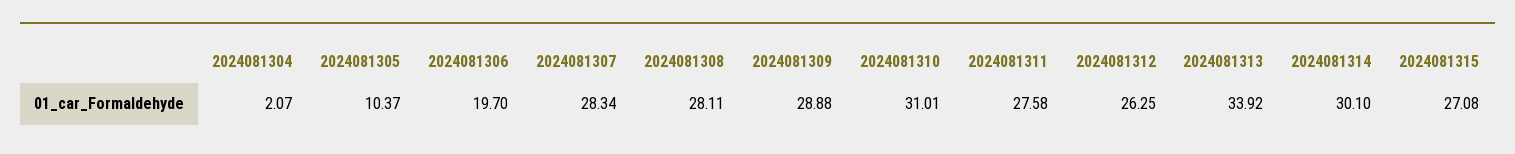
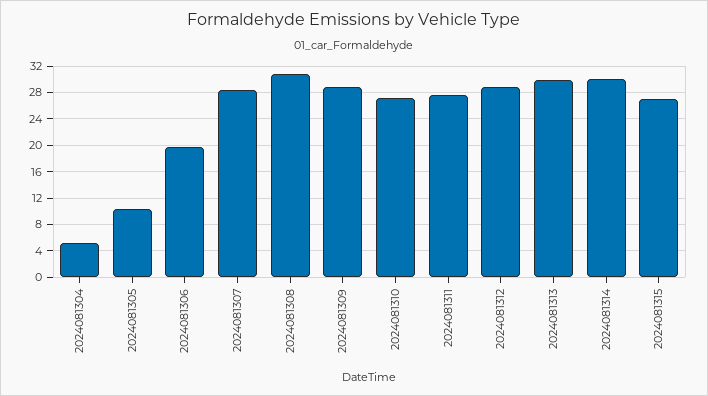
2024081304: 2.07 -> 5
2024081308: 28.11 -> 31
2024081310: 31.01 -> 27
2024081312: 26.25 -> 29
2024081313: 33.92 -> 30

